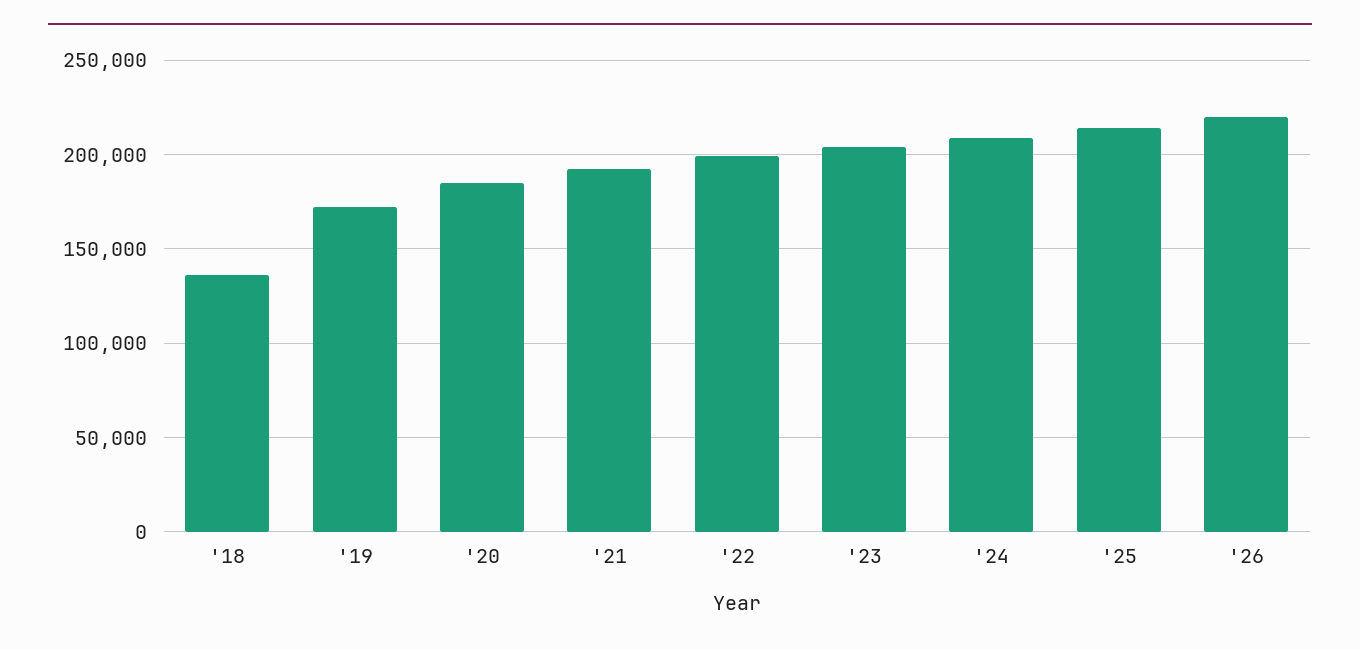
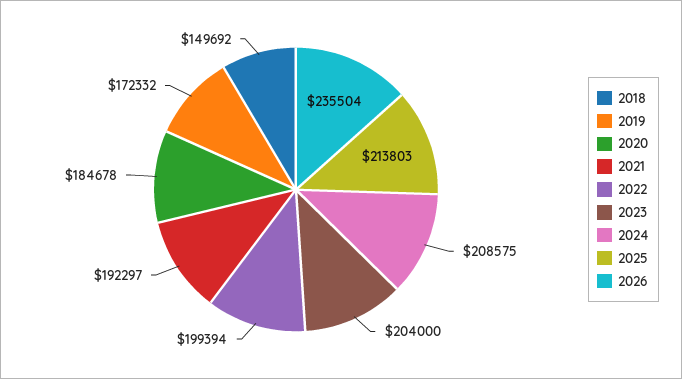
'18: 135000 -> 149692
'26: 220000 -> 235504

